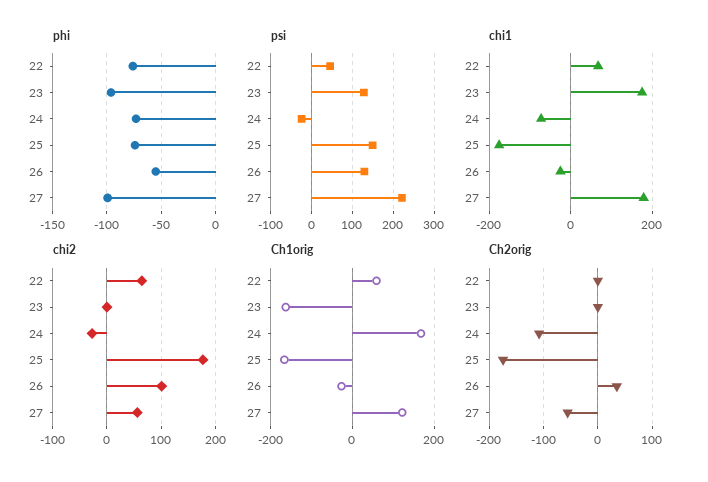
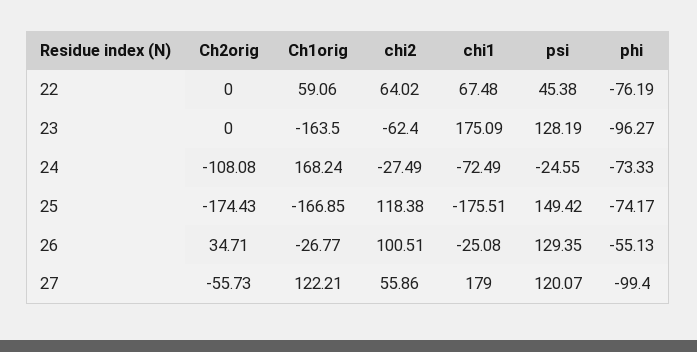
psi, 27: 220 -> 120.07
chi2, 23: 0 -> -62.4
chi2, 25: 180 -> 118.38

